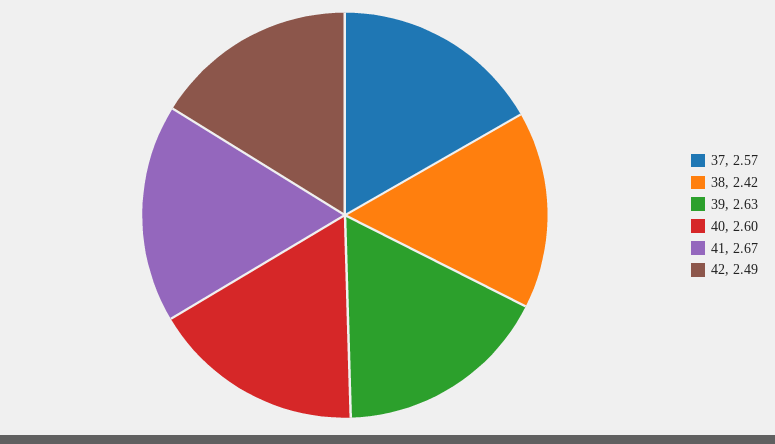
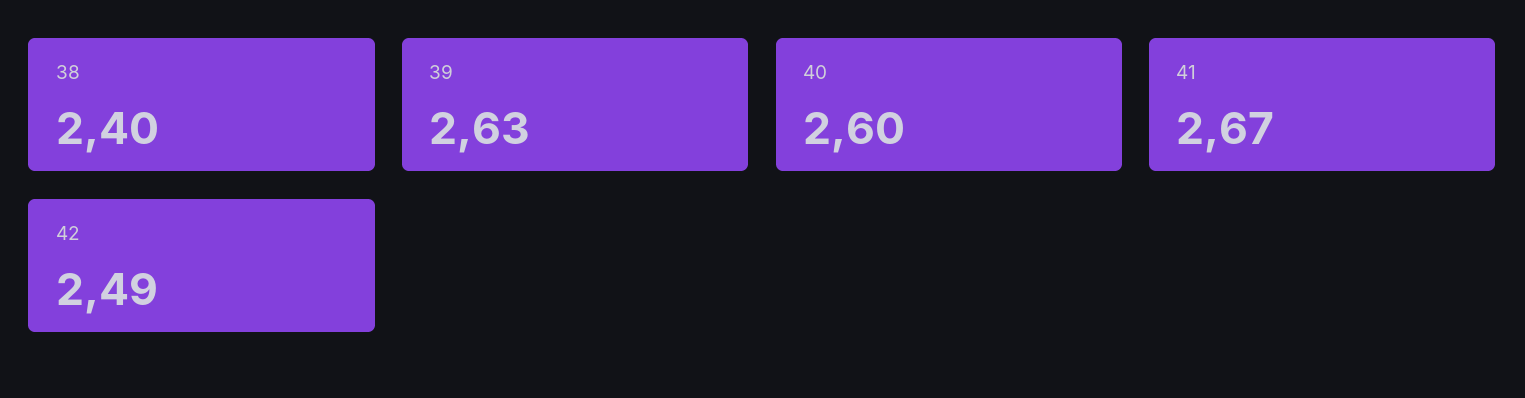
37: 2.57 -> none
38: 2.42 -> 2.4

